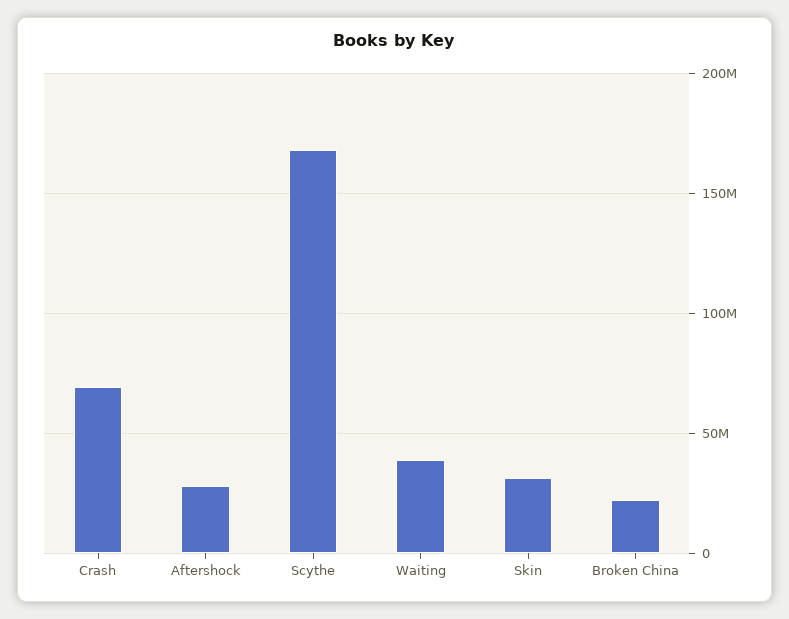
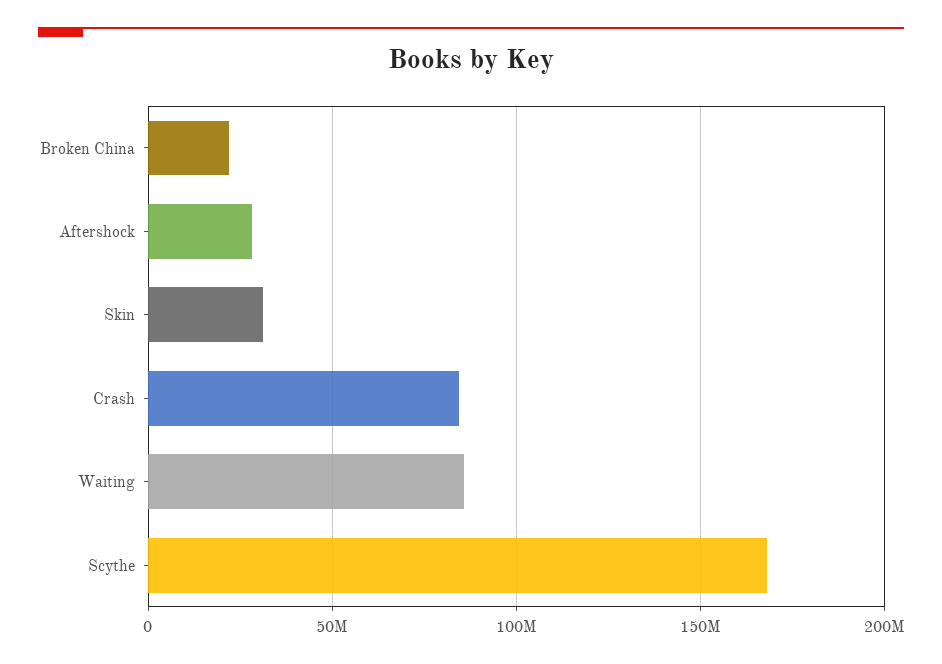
Crash: 70000000 -> 85000000
Waiting: 40000000 -> 85000000

